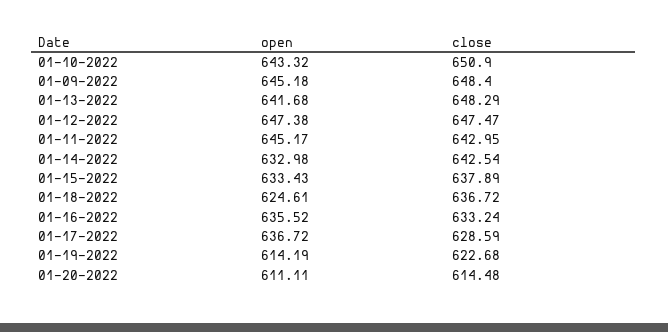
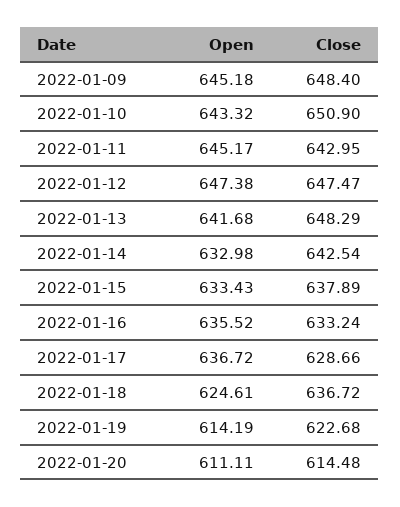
close, 01-17-2022: 628.59 -> 628.66

